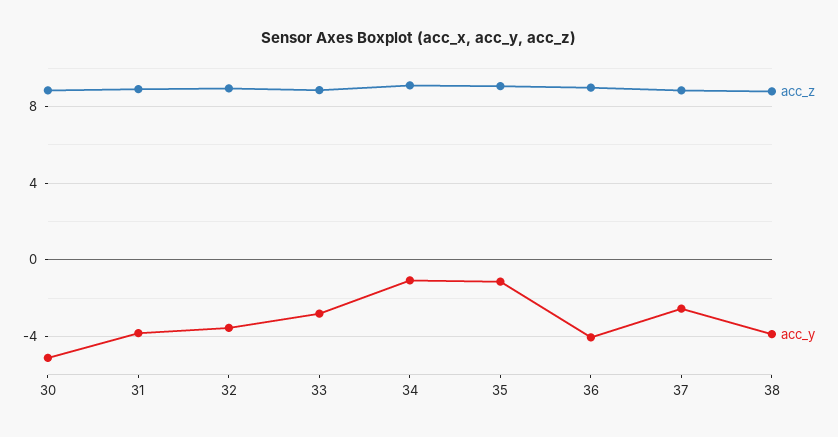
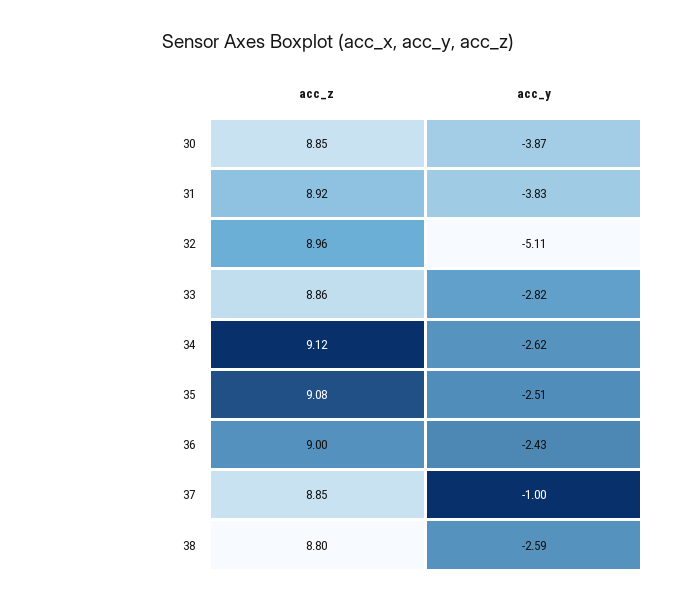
acc_y, 30: -5 -> -3.87
acc_y, 32: -3.5 -> -5.11
acc_y, 34: -1 -> -2.62
acc_y, 35: -1 -> -2.51
acc_y, 36: -4 -> -2.43
acc_y, 37: -2.5 -> -1
acc_y, 38: -4 -> -2.59

